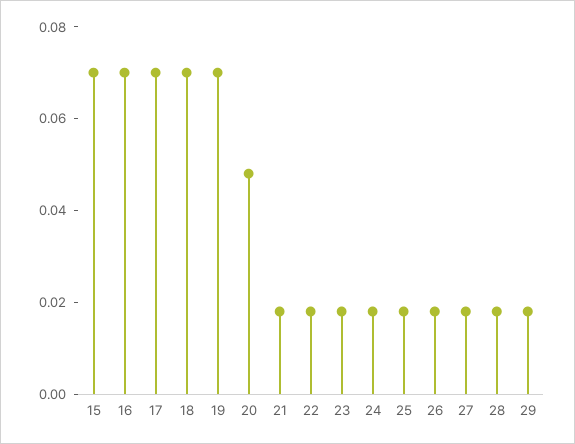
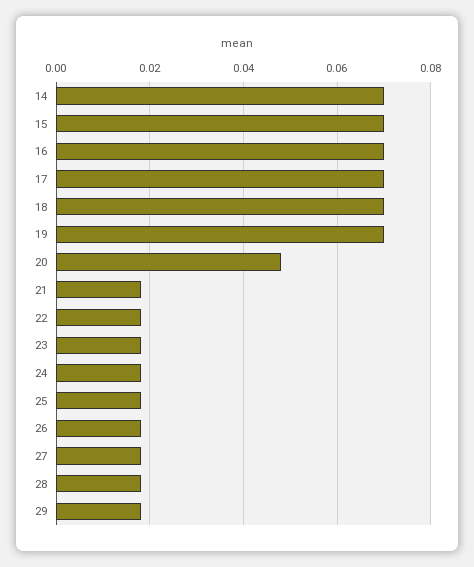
14: none -> 0.07

